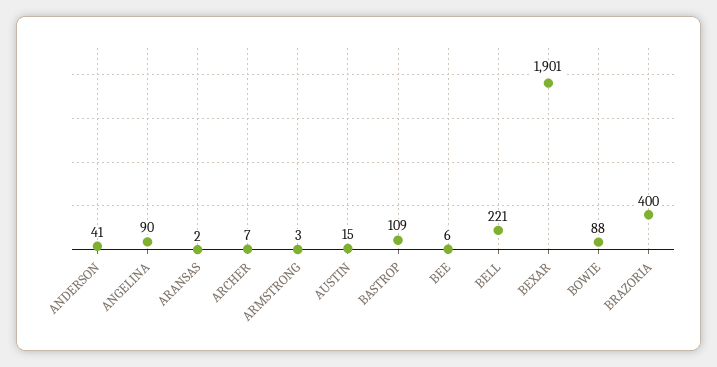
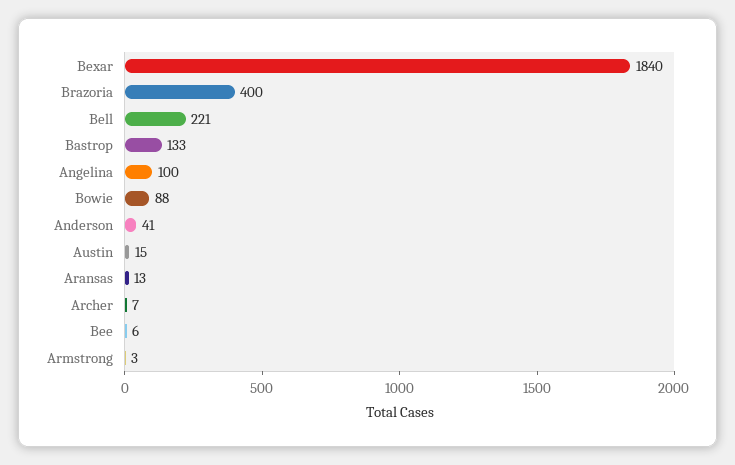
ANGELINA: 90 -> 100
ARANSAS: 2 -> 13
BASTROP: 109 -> 133
BEXAR: 1901 -> 1840

